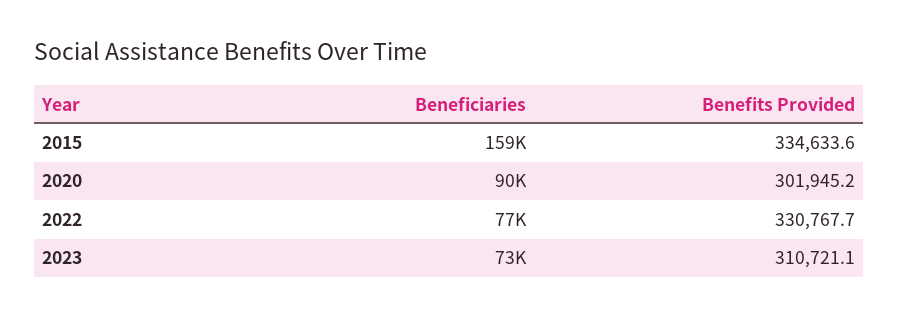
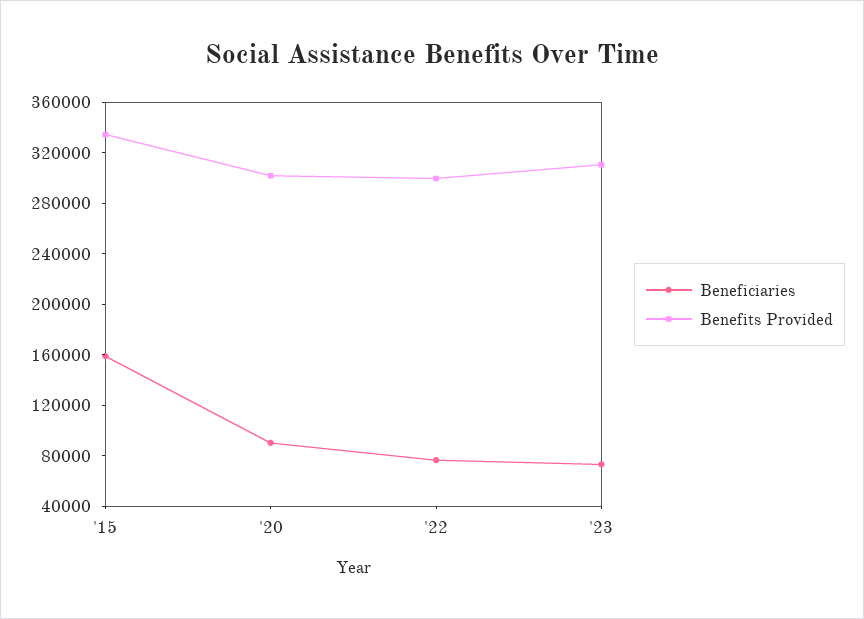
Benefits Provided, 2022: 330767.7 -> 300000

